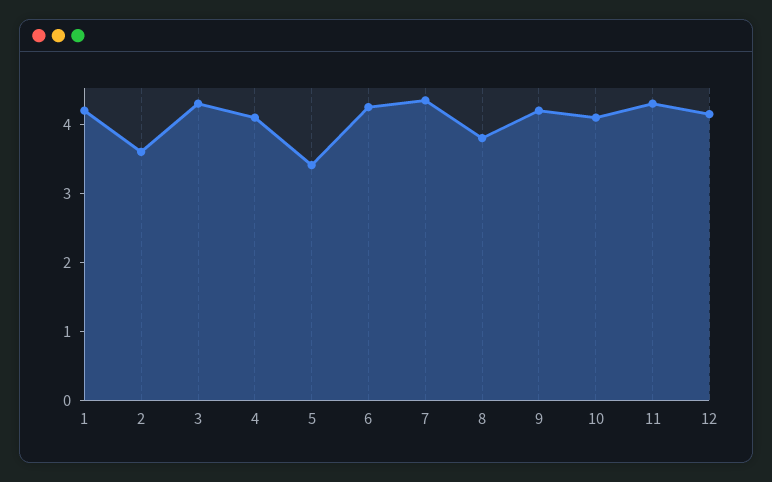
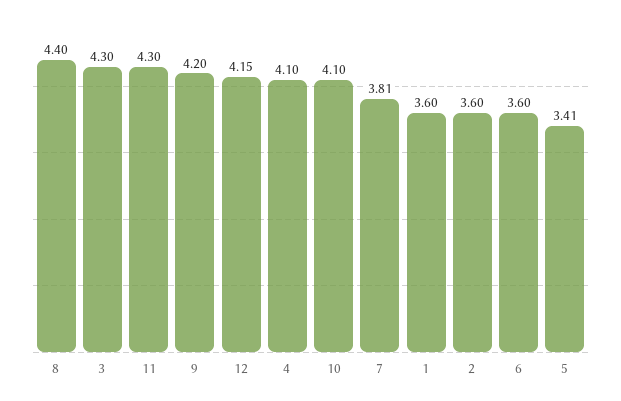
1: 4.2 -> 3.6
6: 4.2 -> 3.6
7: 4.4 -> 3.81
8: 3.8 -> 4.4

